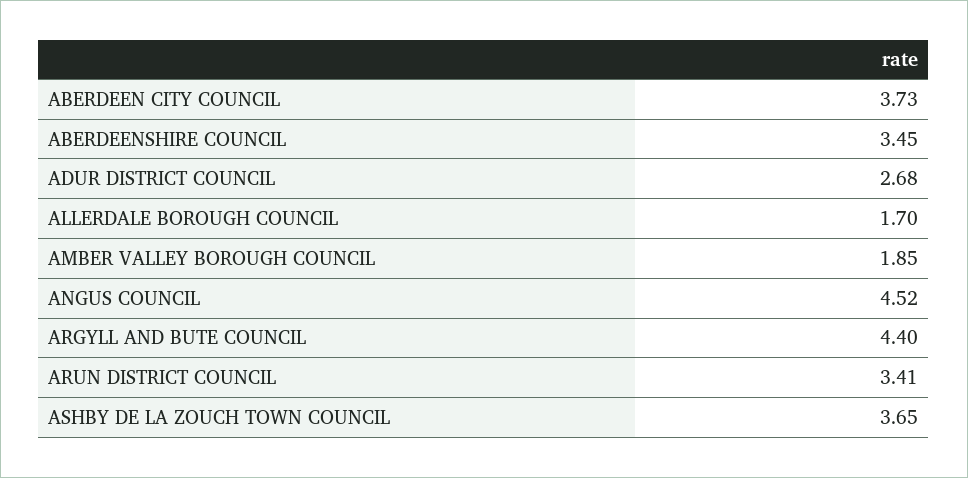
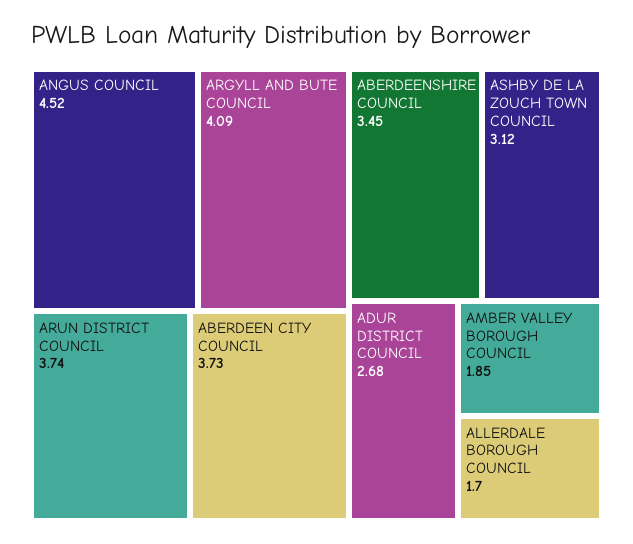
ARGYLL AND BUTE COUNCIL: 4.4 -> 4.09
ARUN DISTRICT COUNCIL: 3.41 -> 3.74
ASHBY DE LA ZOUCH TOWN COUNCIL: 3.65 -> 3.12

